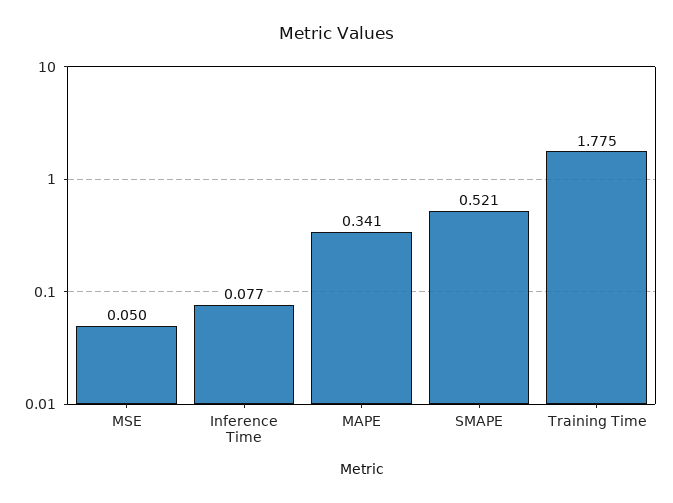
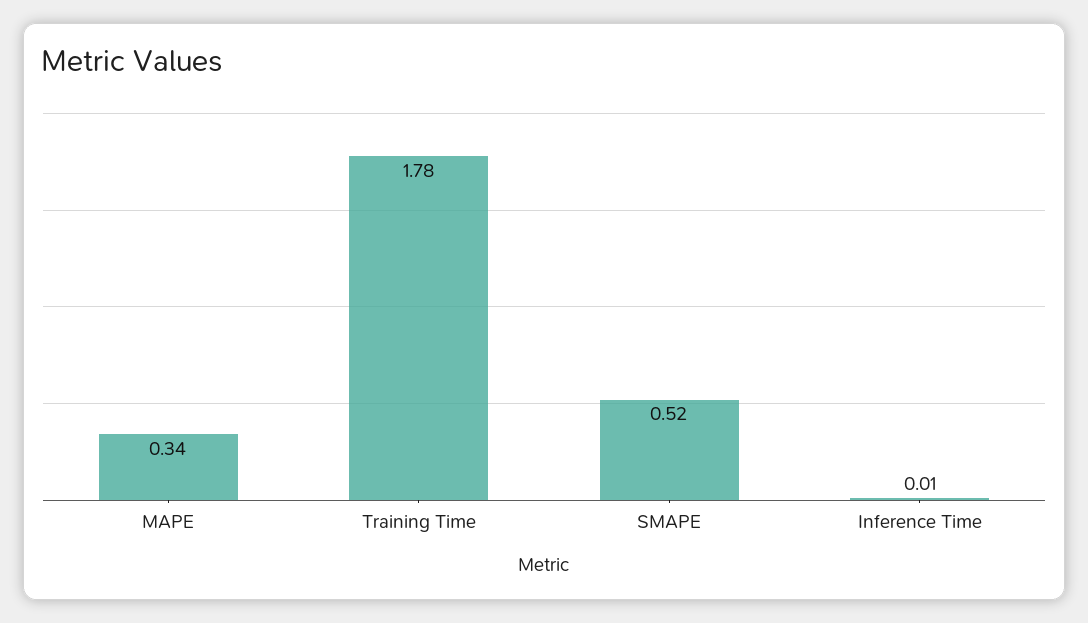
MSE: 0.05 -> none
Inference Time: 0.077 -> 0.01

